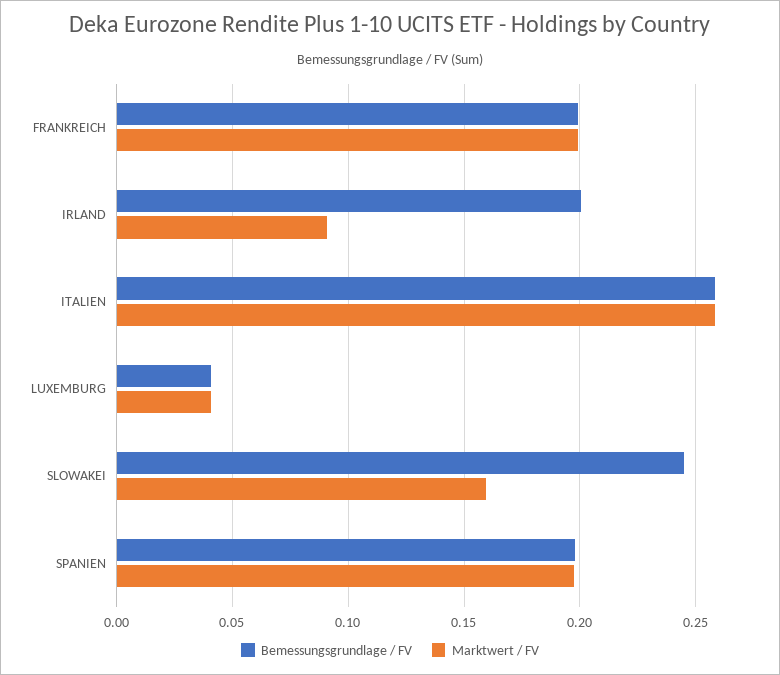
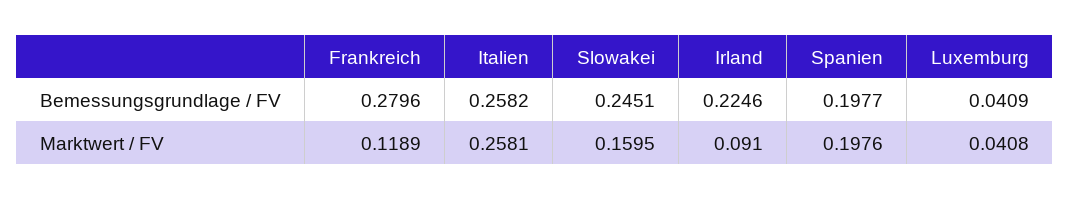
Bemessungsgrundlage / FV, FRANKREICH: 0.2 -> 0.2796
Marktwert / FV, FRANKREICH: 0.2 -> 0.1189
Bemessungsgrundlage / FV, IRLAND: 0.2 -> 0.2246

